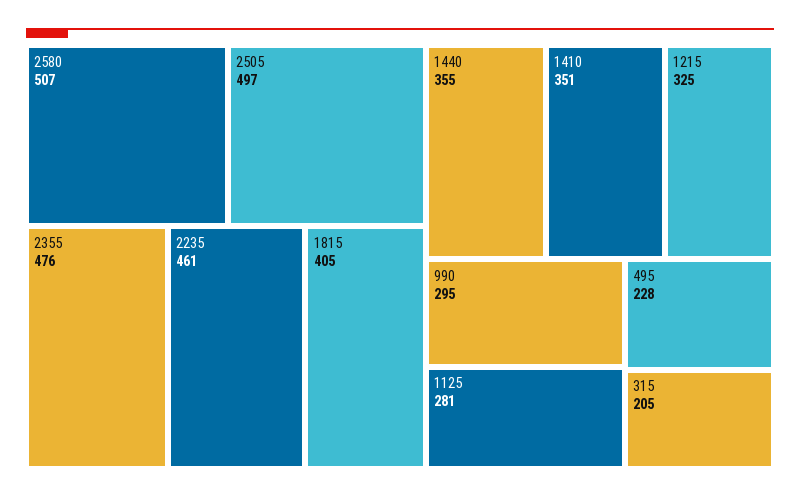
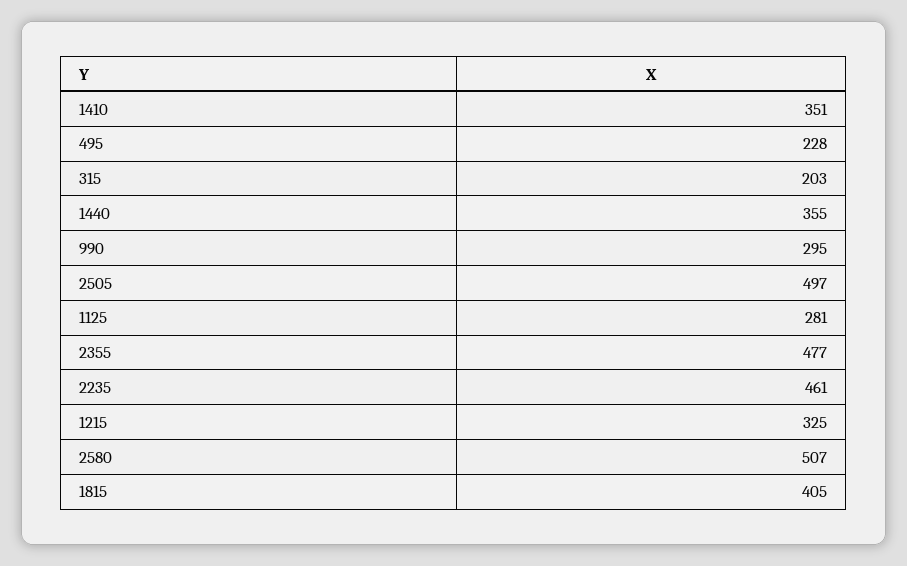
2355: 476 -> 477
315: 205 -> 203

